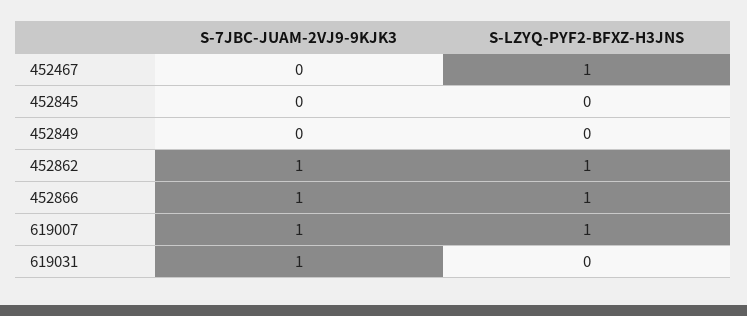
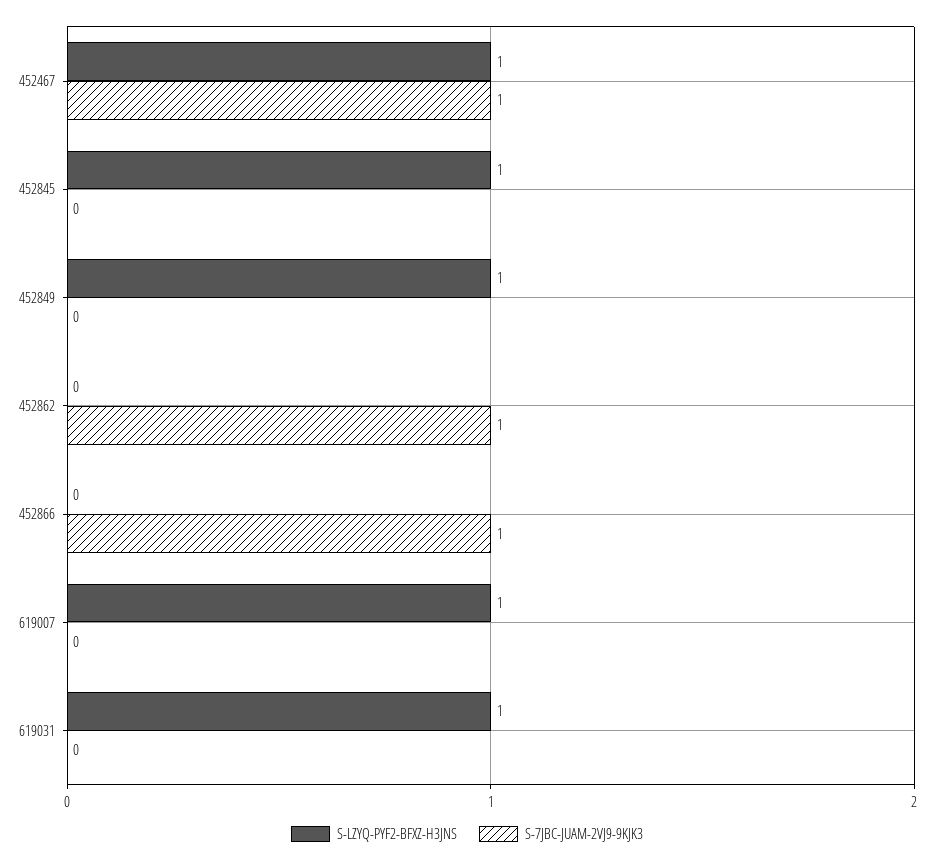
S-7JBC-JUAM-2VJ9-9KJK3, 452467: 0 -> 1
S-LZYQ-PYF2-BFXZ-H3JNS, 452845: 0 -> 1
S-LZYQ-PYF2-BFXZ-H3JNS, 452849: 0 -> 1
S-LZYQ-PYF2-BFXZ-H3JNS, 452862: 1 -> 0
S-LZYQ-PYF2-BFXZ-H3JNS, 452866: 1 -> 0
S-7JBC-JUAM-2VJ9-9KJK3, 619007: 1 -> 0
S-7JBC-JUAM-2VJ9-9KJK3, 619031: 1 -> 0
S-LZYQ-PYF2-BFXZ-H3JNS, 619031: 0 -> 1

